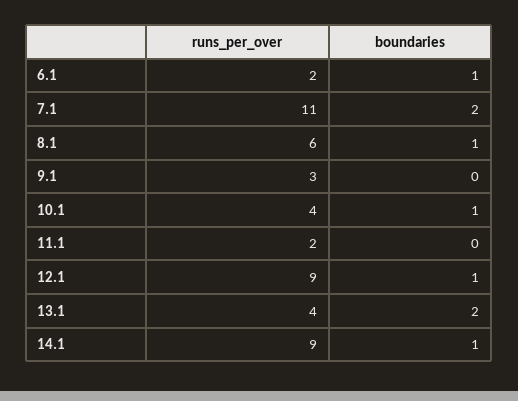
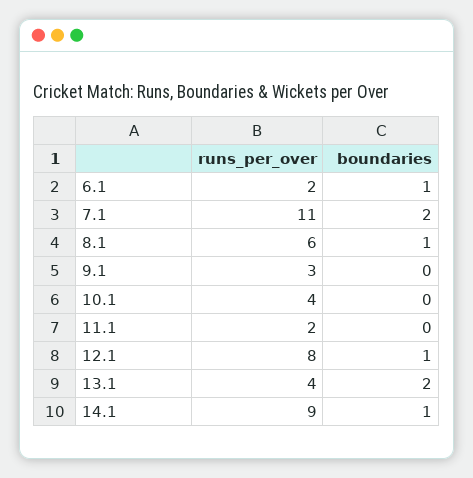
boundaries, 10.1: 1 -> 0
runs_per_over, 12.1: 9 -> 8

